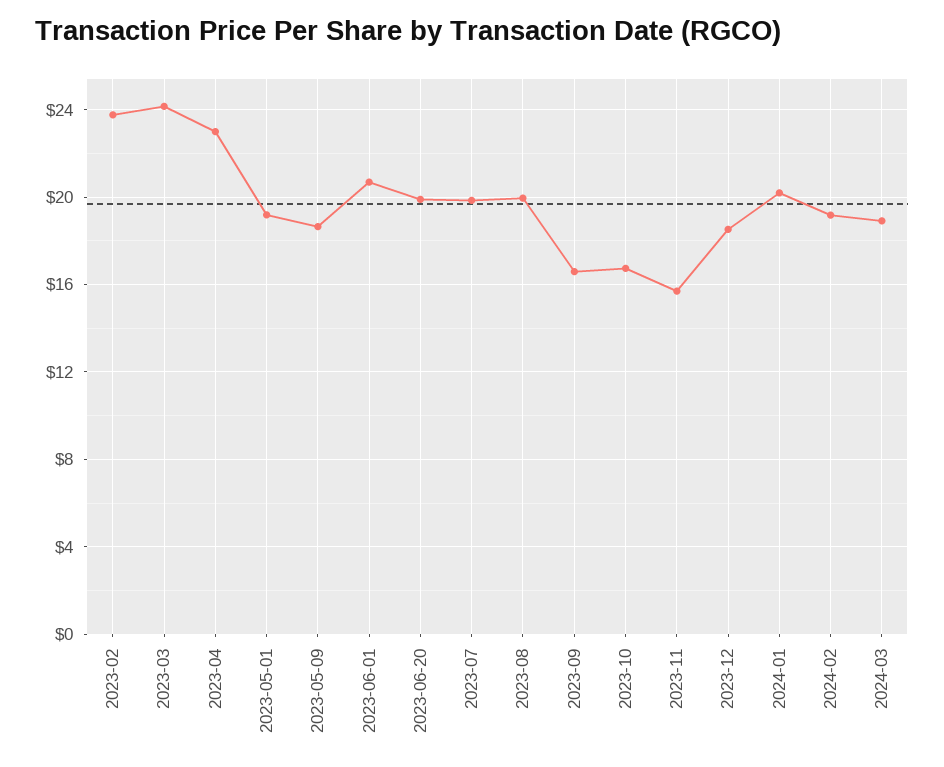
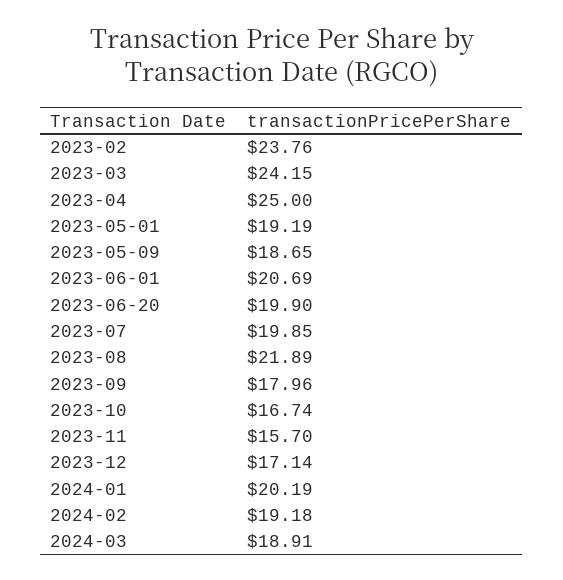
2023-04: 23 -> 25
2023-08: 20 -> 21.89
2023-09: 16.5 -> 17.96
2023-12: 18.5 -> 17.14

